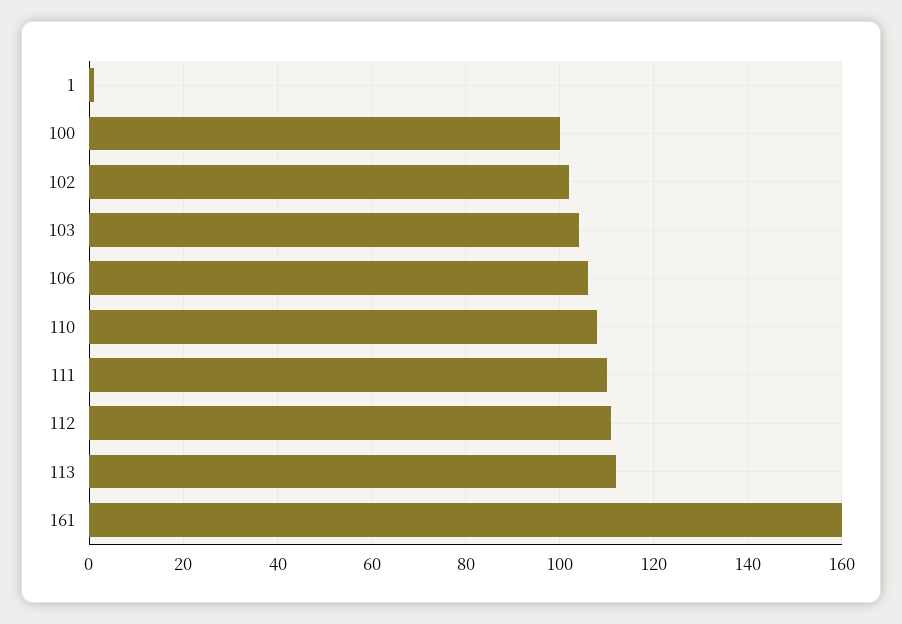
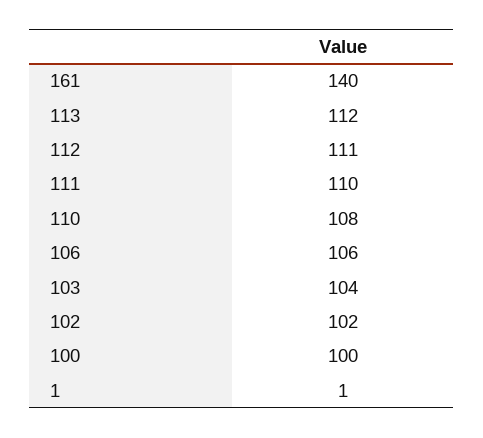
161: 160 -> 140

